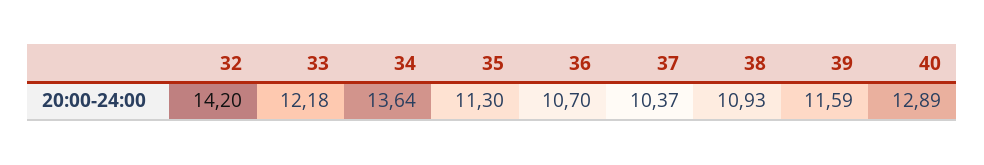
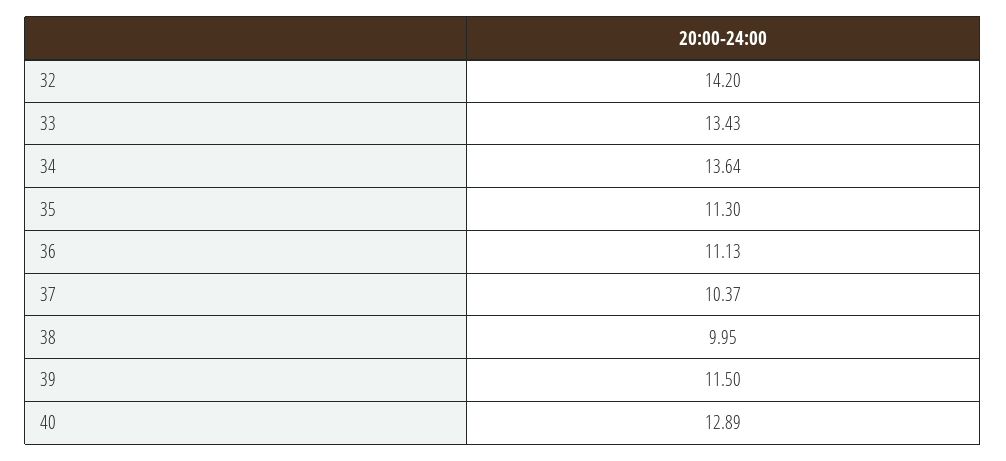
33: 12.18 -> 13.43
36: 10.7 -> 11.13
38: 10.93 -> 9.95
39: 11.59 -> 11.5

